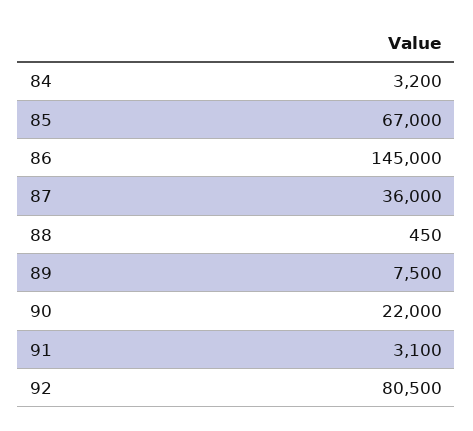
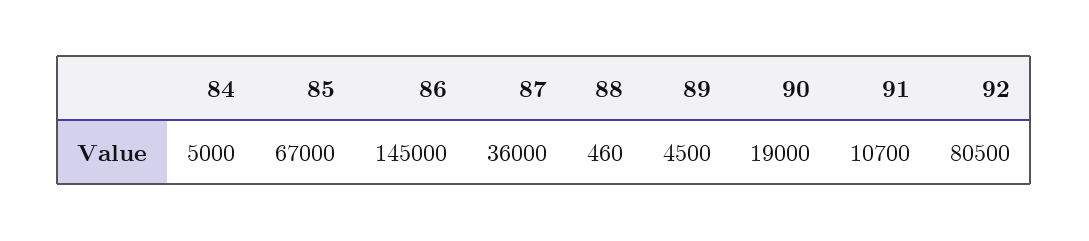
84: 3200 -> 5000
88: 450 -> 460
89: 7500 -> 4500
90: 22000 -> 19000
91: 3100 -> 10700

